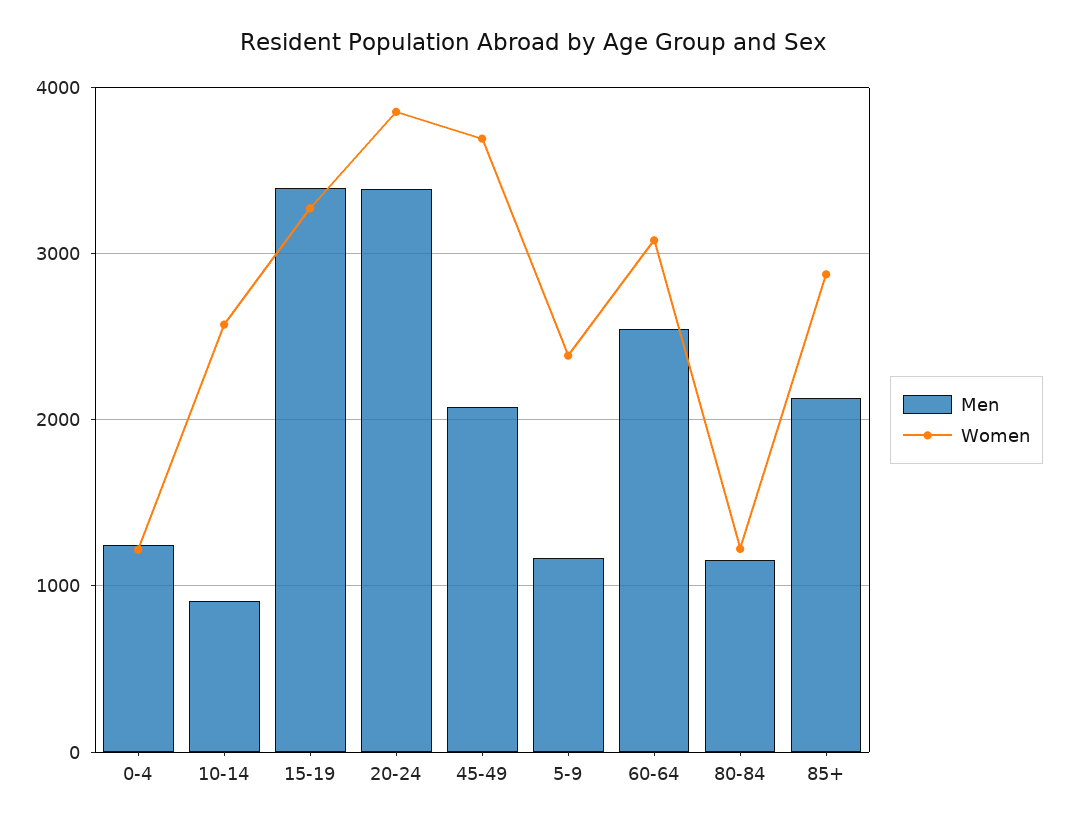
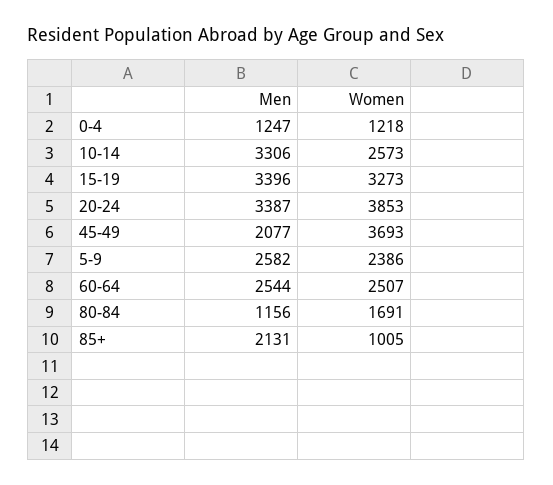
Men, 10-14: 900 -> 3306
Men, 5-9: 1200 -> 2582
Women, 60-64: 3100 -> 2507
Women, 80-84: 1200 -> 1691
Women, 85+: 2900 -> 1005

